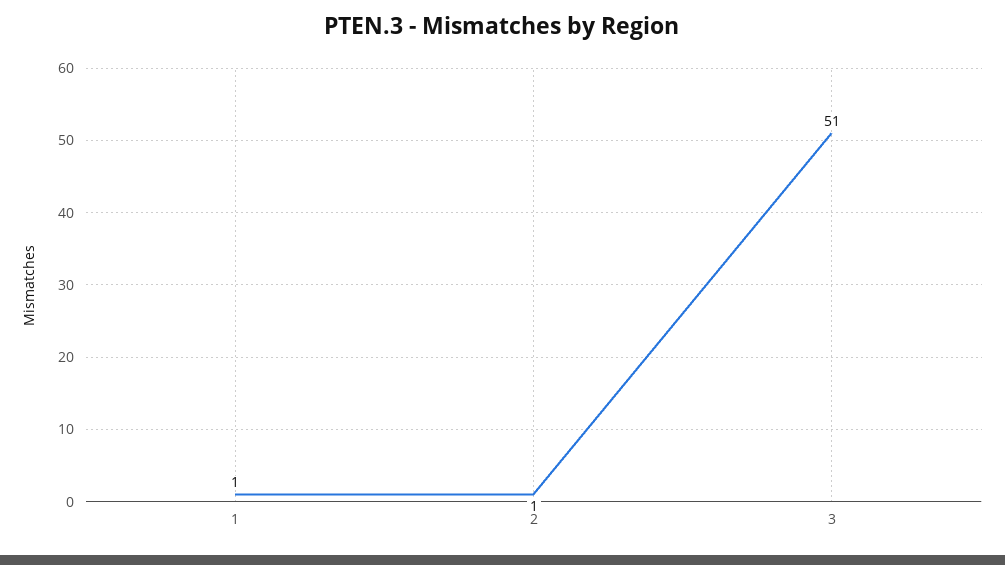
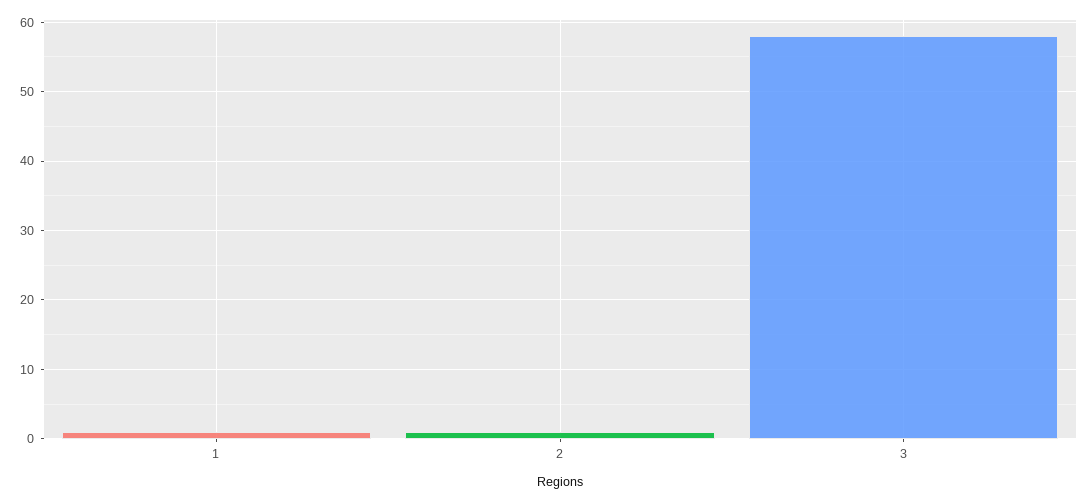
3: 51 -> 58

